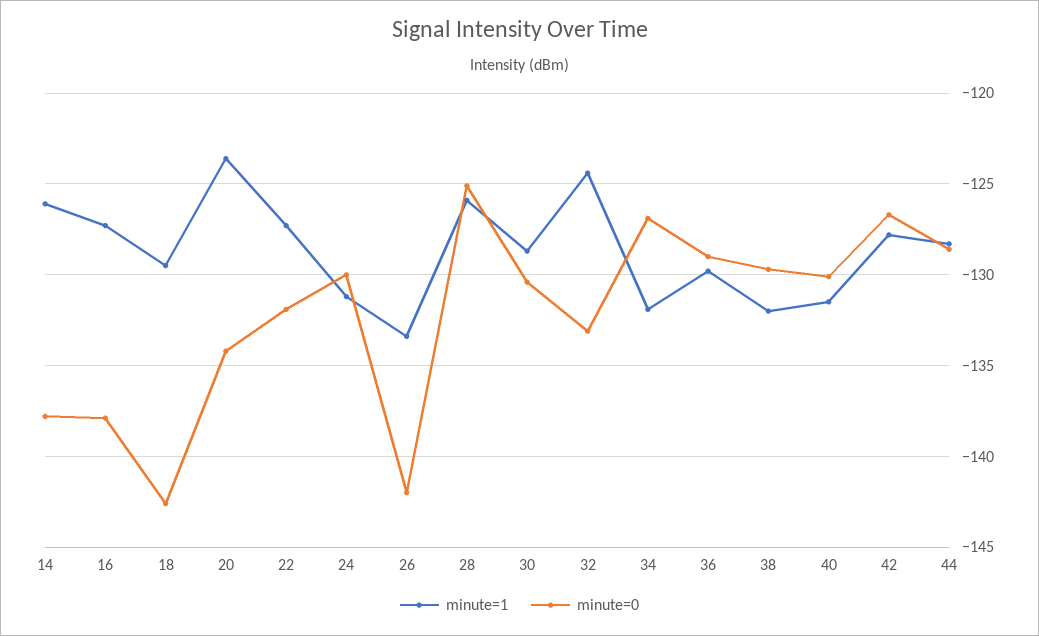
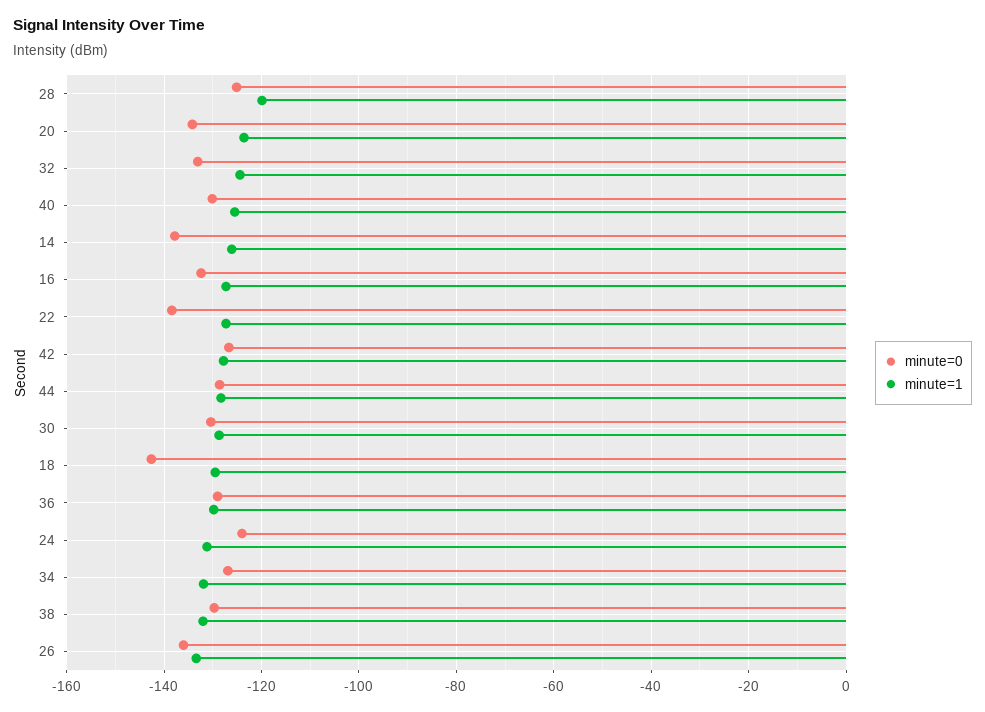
minute=0, 16: -138 -> -132
minute=0, 22: -132 -> -138
minute=0, 24: -130 -> -124
minute=0, 26: -142 -> -136
minute=1, 28: -126 -> -120
minute=1, 40: -131.5 -> -126

